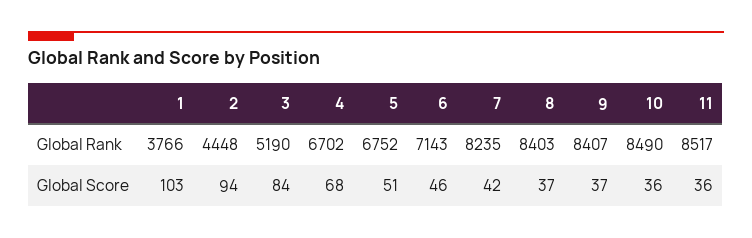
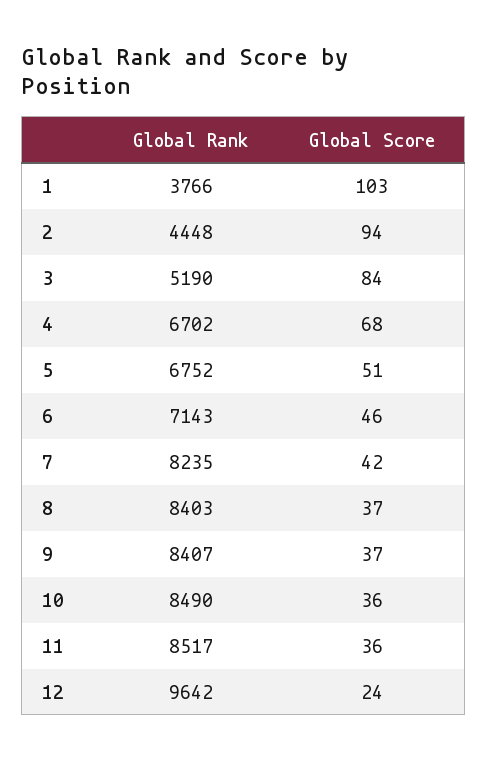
12, Global Rank: none -> 9642
12, Global Score: none -> 24

